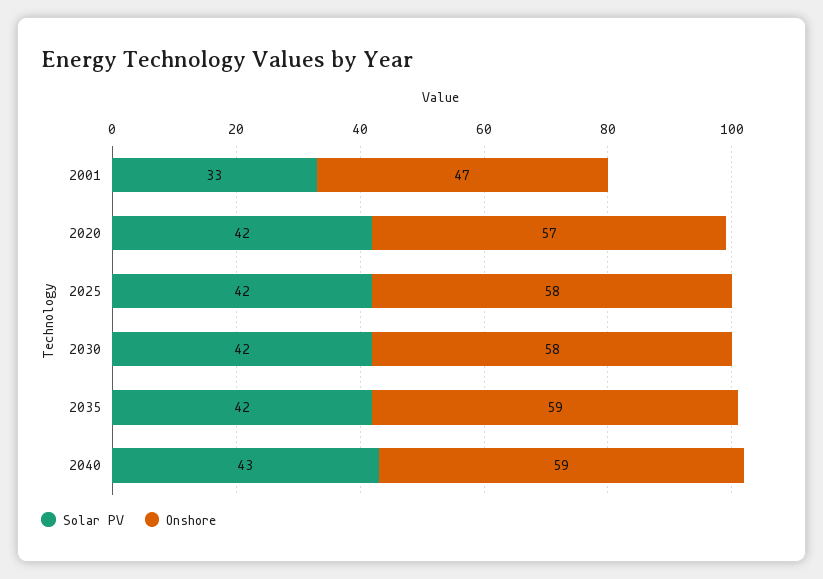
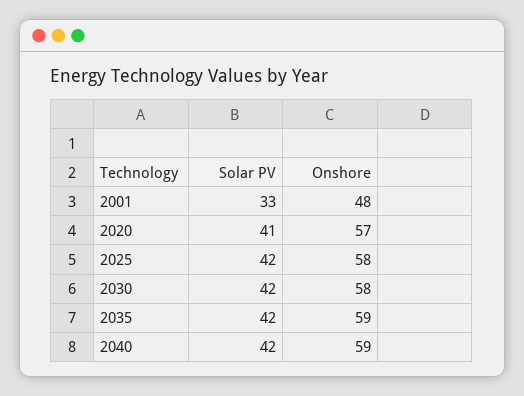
Onshore, 2001: 47 -> 48
Solar PV, 2020: 42 -> 41
Solar PV, 2040: 43 -> 42

